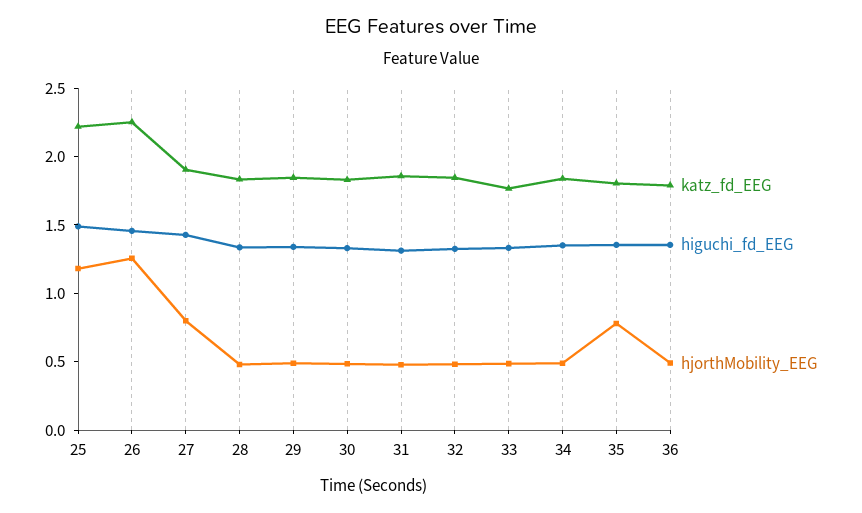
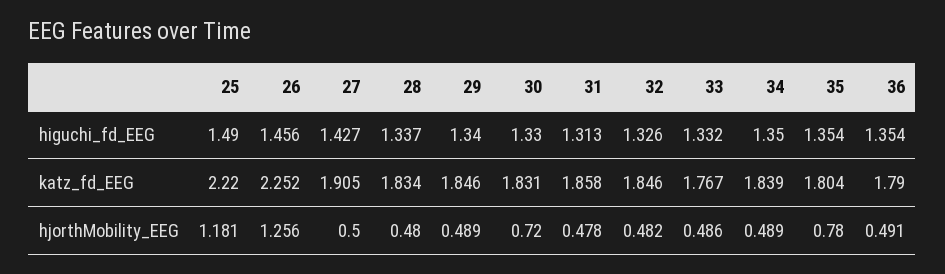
hjorthMobility_EEG, 27: 0.8 -> 0.5
hjorthMobility_EEG, 30: 0.5 -> 0.72

